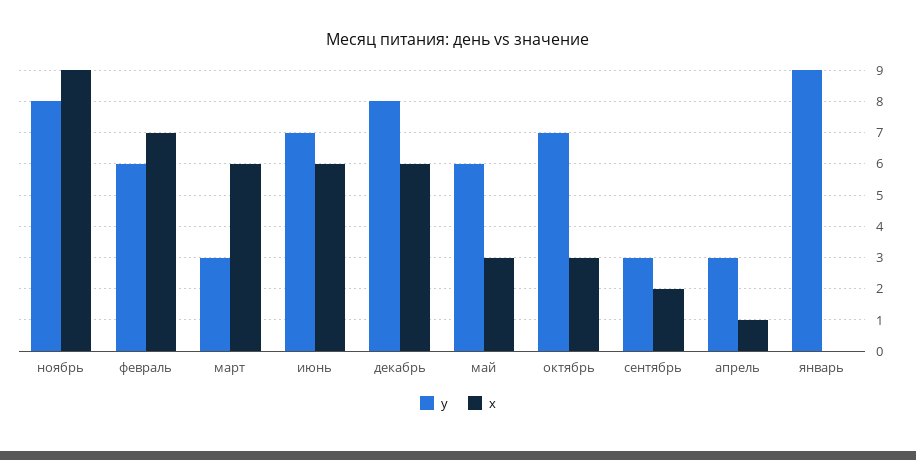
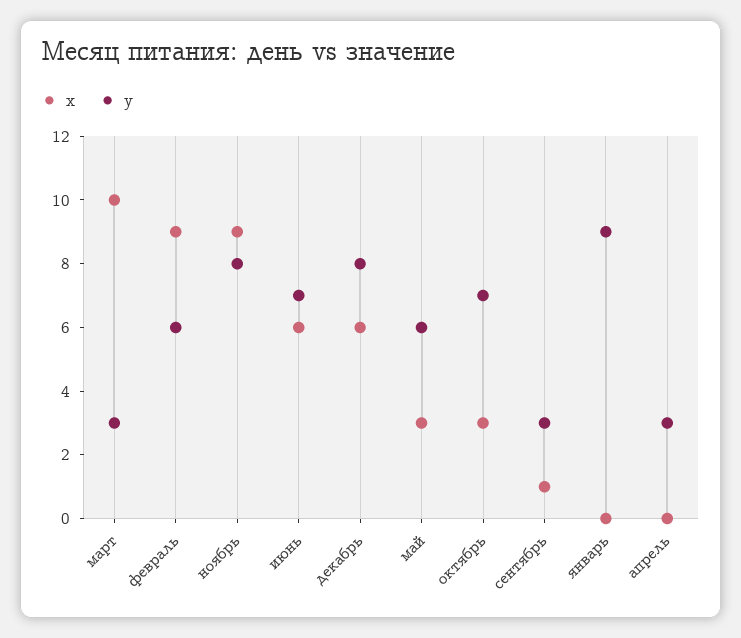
x, февраль: 7 -> 9
x, март: 6 -> 10
x, сентябрь: 2 -> 1
x, апрель: 1 -> 0

